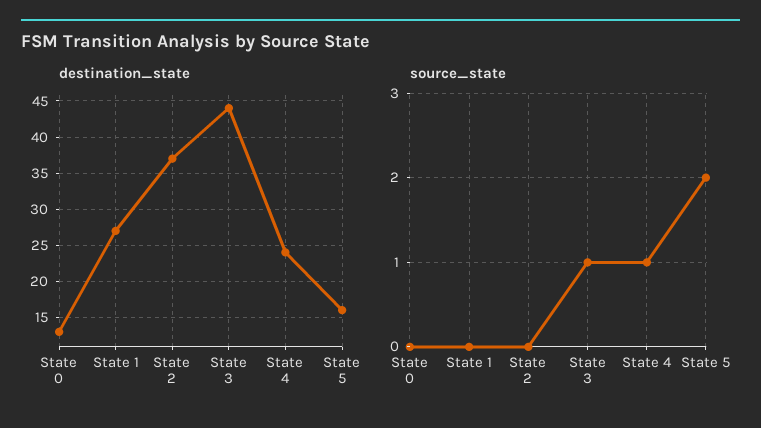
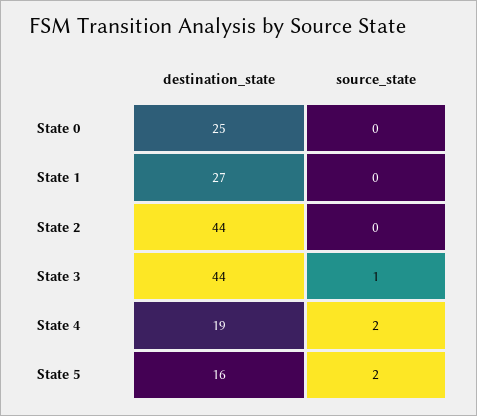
destination_state, State 0: 13 -> 25
destination_state, State 2: 37 -> 44
destination_state, State 4: 24 -> 19
source_state, State 4: 1 -> 2

